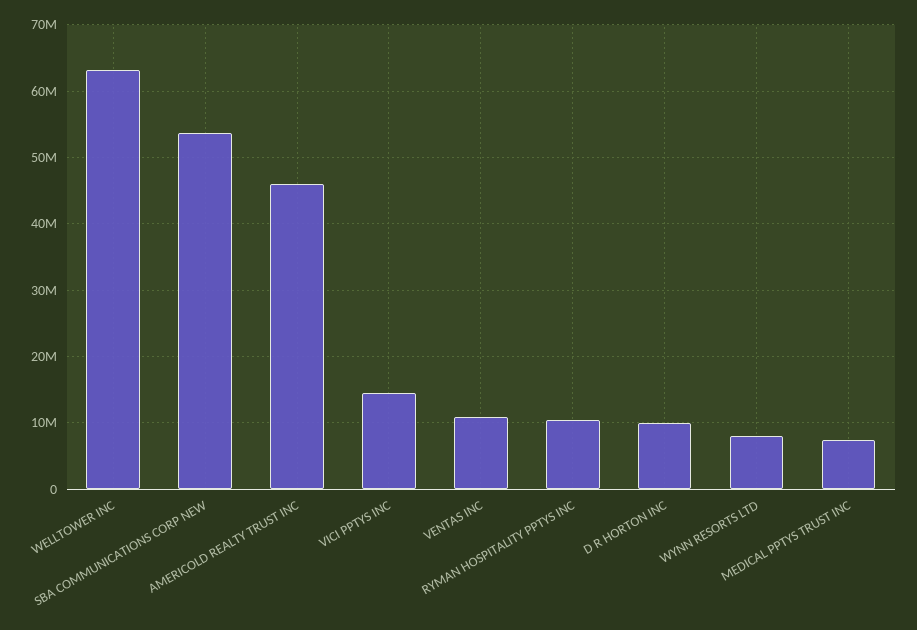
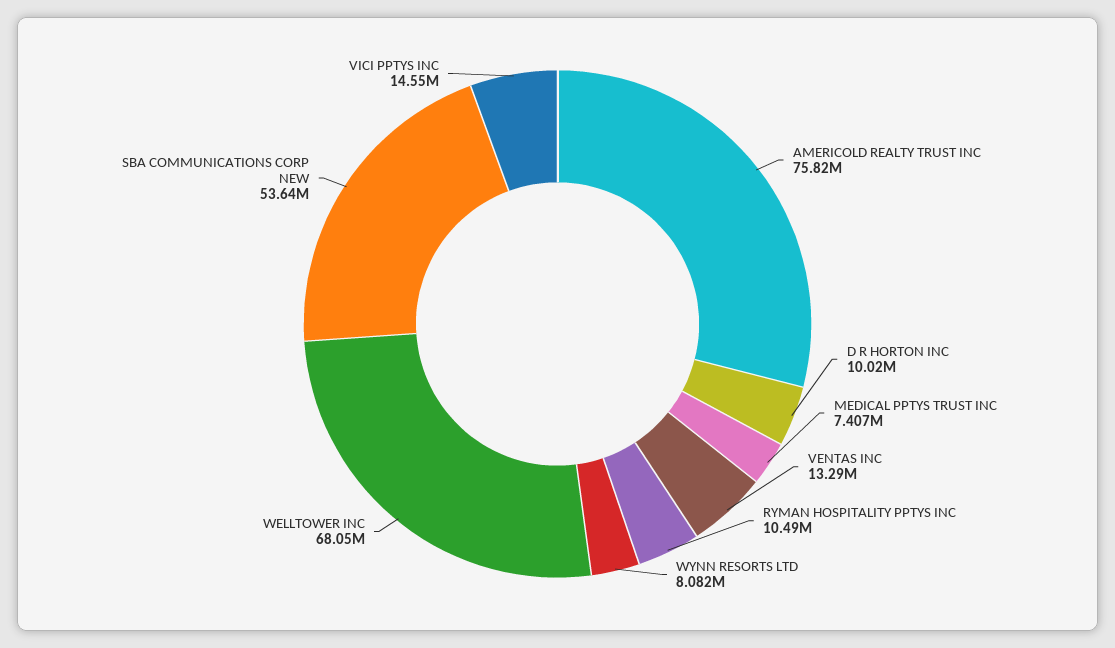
WELLTOWER INC: 63000000 -> 68050000
AMERICOLD REALTY TRUST INC: 46000000 -> 75820000
VENTAS INC: 11000000 -> 13290000

